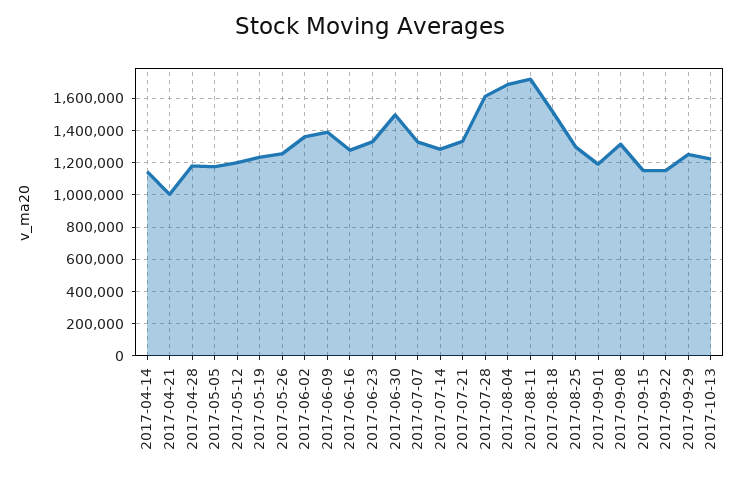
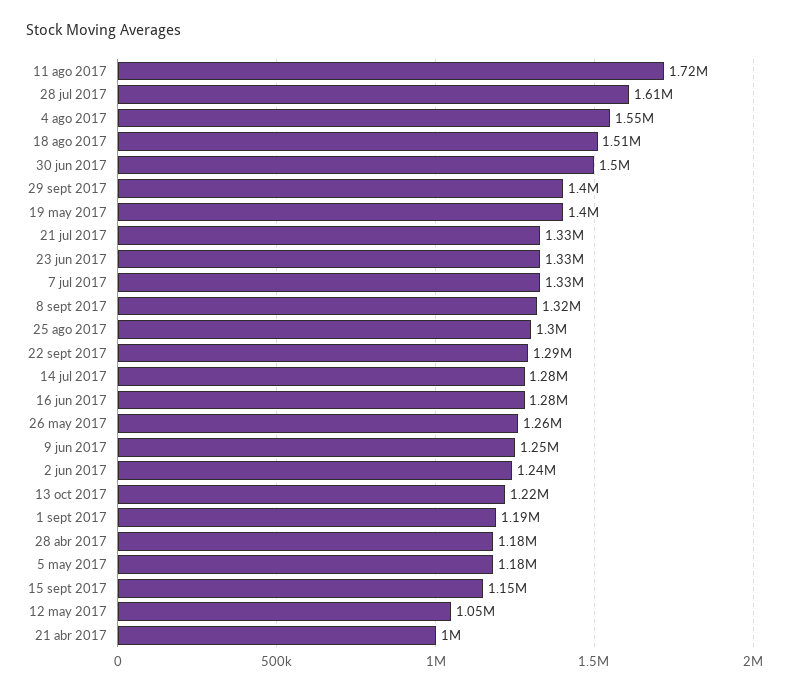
2017-04-14: 1150000 -> none
2017-05-12: 1200000 -> 1050000
2017-05-19: 1250000 -> 1400000
2017-06-02: 1350000 -> 1240000
2017-06-09: 1400000 -> 1250000
2017-08-04: 1700000 -> 1550000
2017-09-22: 1150000 -> 1290000
2017-09-29: 1250000 -> 1400000

